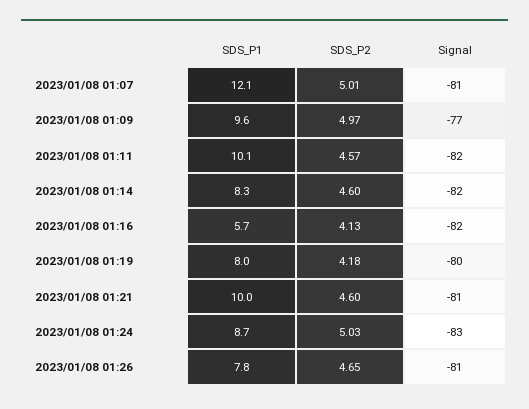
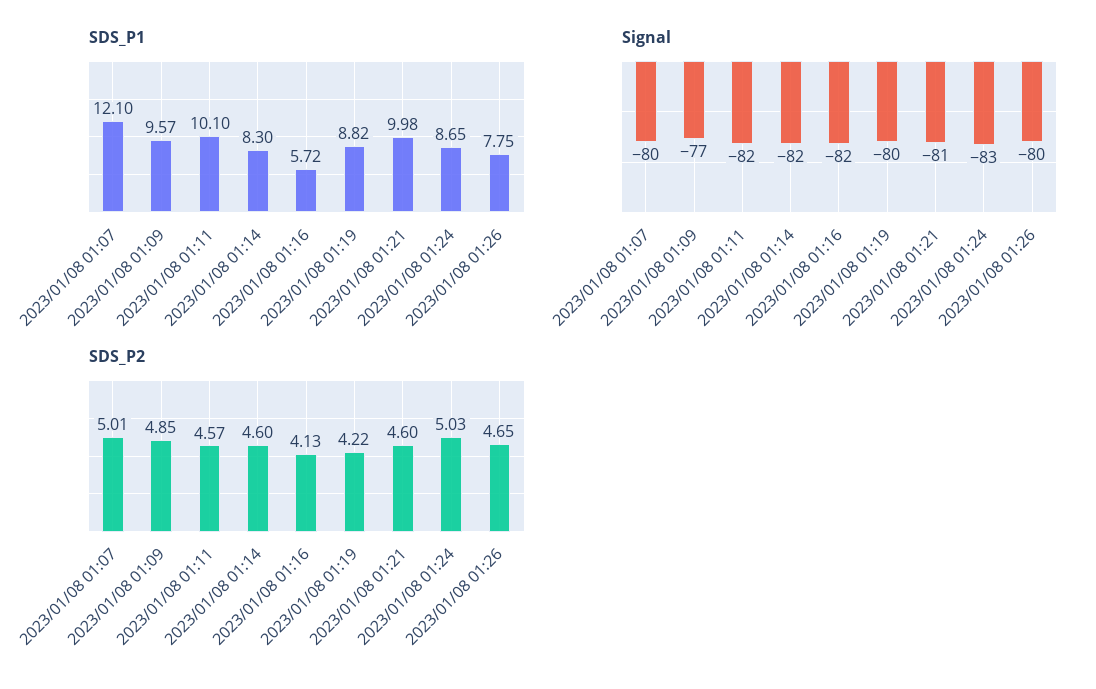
Signal, 2023/01/08 01:07: -81 -> -80
SDS_P2, 2023/01/08 01:09: 4.97 -> 4.85
SDS_P1, 2023/01/08 01:19: 8 -> 8.82
SDS_P2, 2023/01/08 01:19: 4.18 -> 4.22
Signal, 2023/01/08 01:26: -81 -> -80

